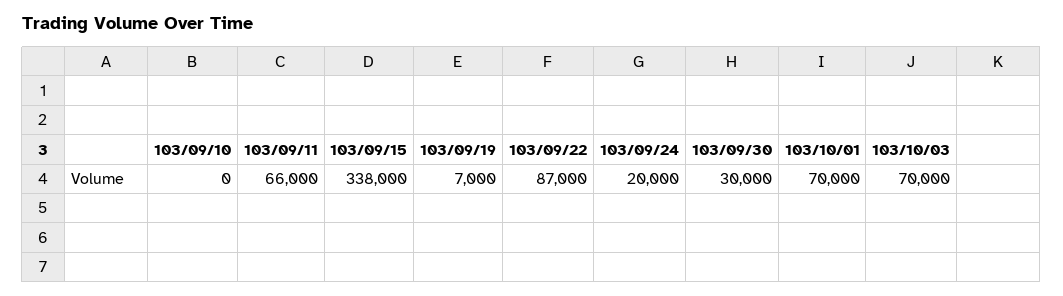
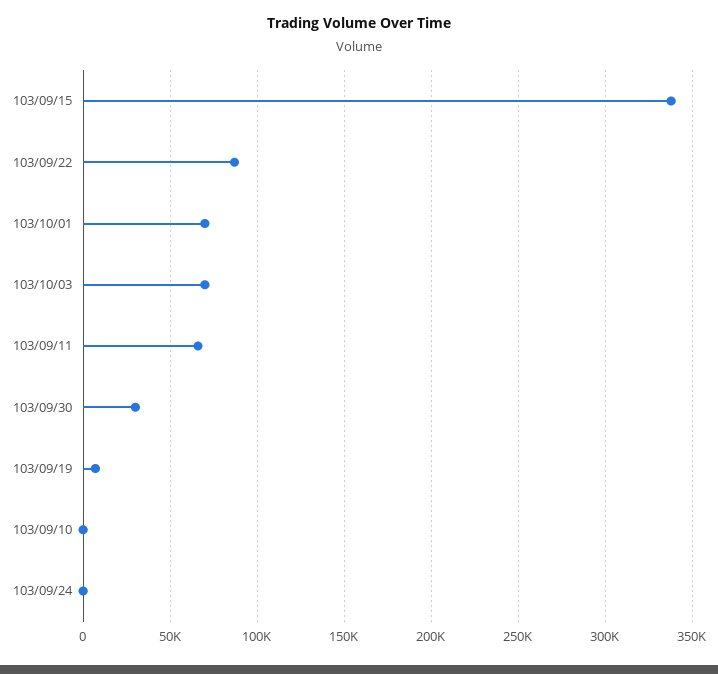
103/09/24: 20000 -> 0

